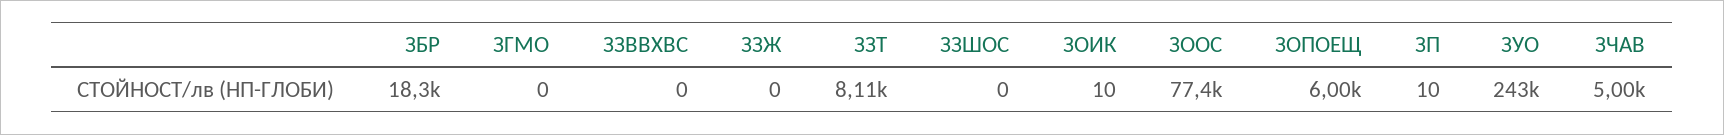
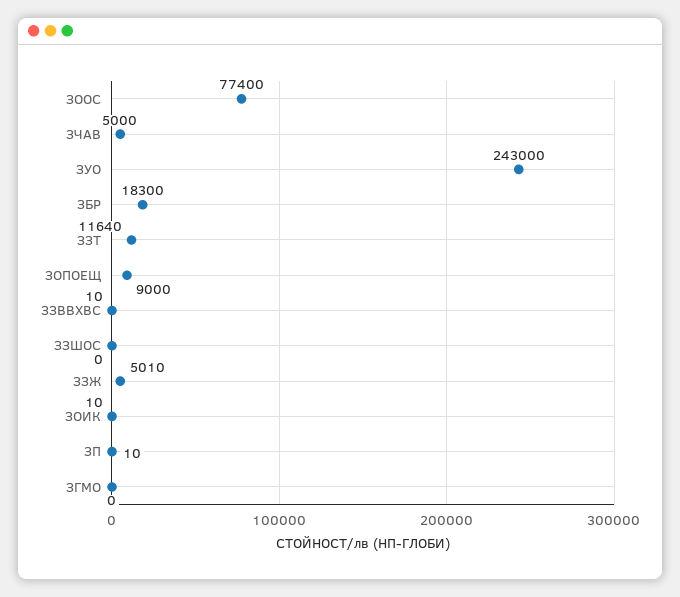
ЗЗВВХВС: 0 -> 10
ЗЗЖ: 0 -> 5010
ЗЗТ: 8110 -> 11640
ЗОПОЕЩ: 6000 -> 9000

